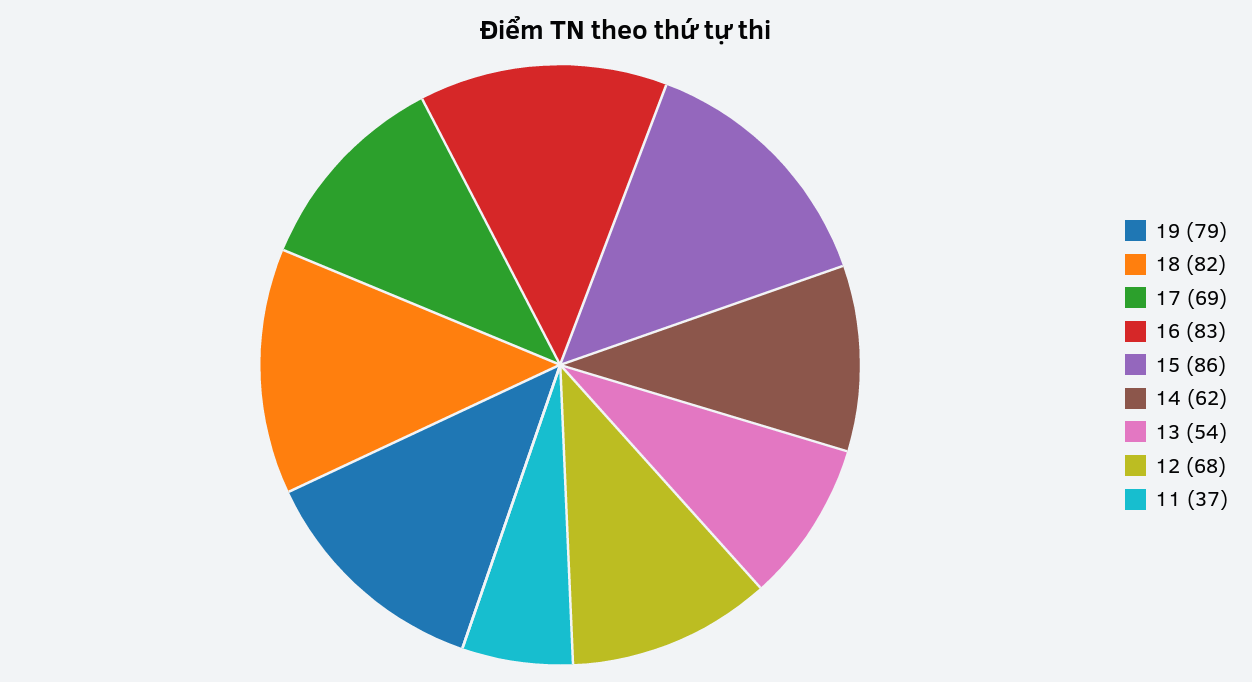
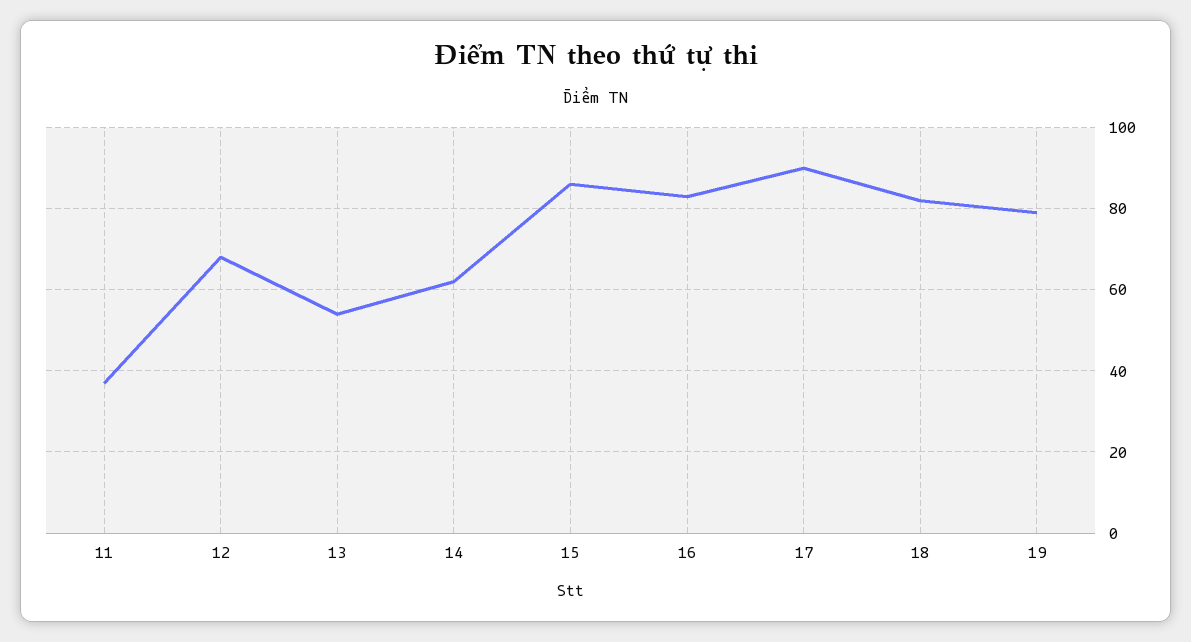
17: 69 -> 90

